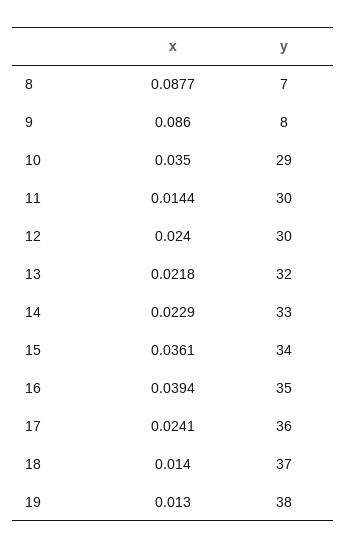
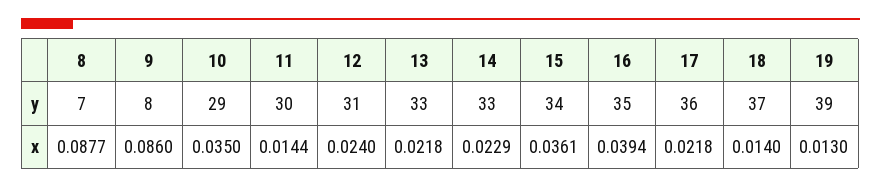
y, 12: 30 -> 31
y, 13: 32 -> 33
x, 17: 0.0241 -> 0.0218
y, 19: 38 -> 39

